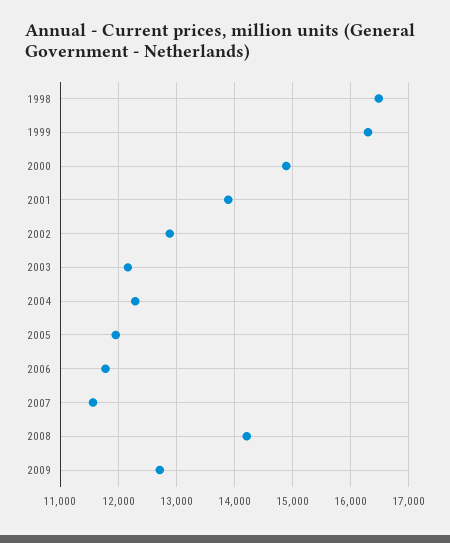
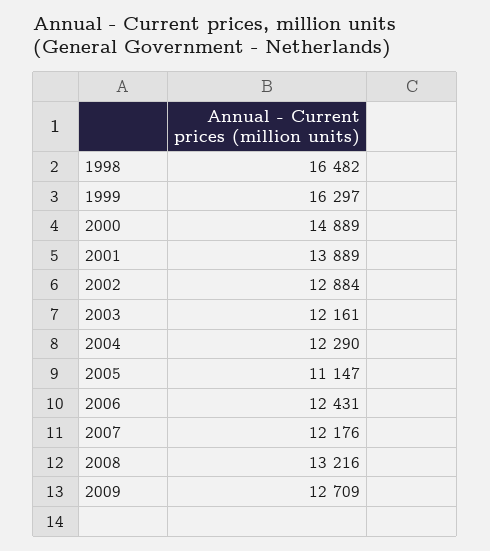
2005: 12000 -> 11147
2006: 11800 -> 12431
2007: 11600 -> 12176
2008: 14200 -> 13216

